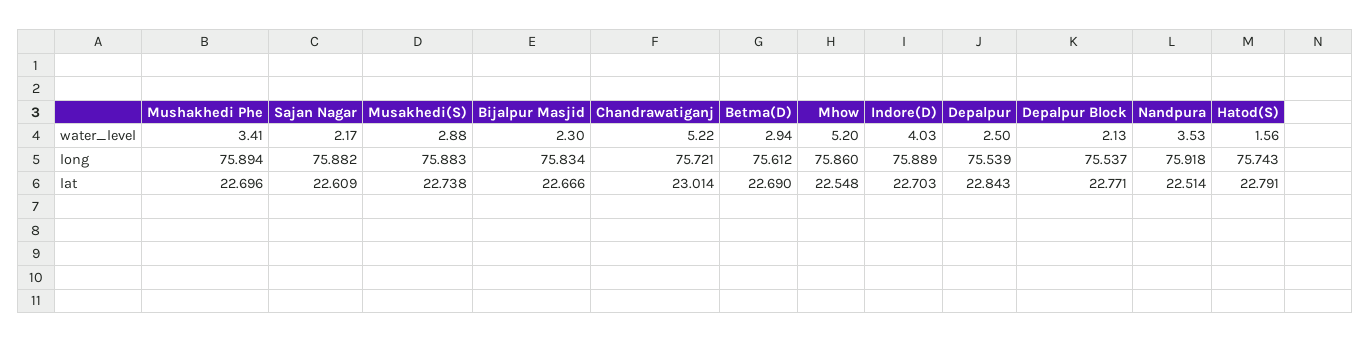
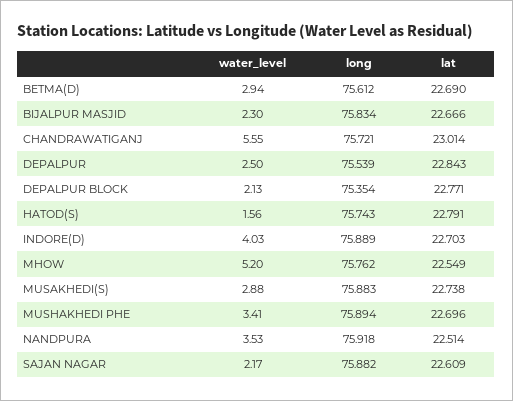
Chandrawatiganj, water_level: 5.22 -> 5.55
Mhow, long: 75.86 -> 75.762
Depalpur Block, long: 75.537 -> 75.354
Mhow, lat: 22.548 -> 22.549

